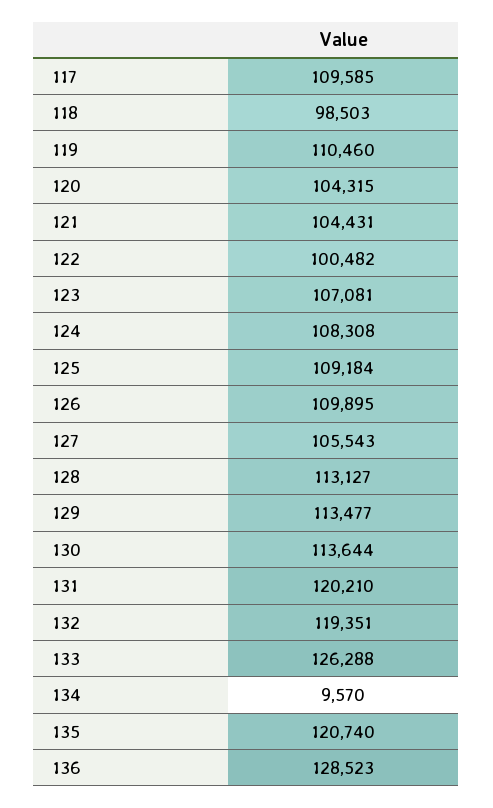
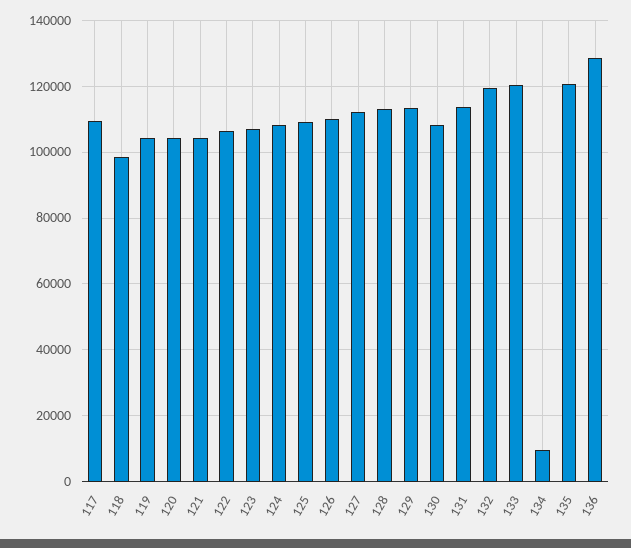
119: 110460 -> 104000
122: 100482 -> 106000
127: 105543 -> 112000
130: 113644 -> 108000
131: 120210 -> 114000
133: 126288 -> 120000

